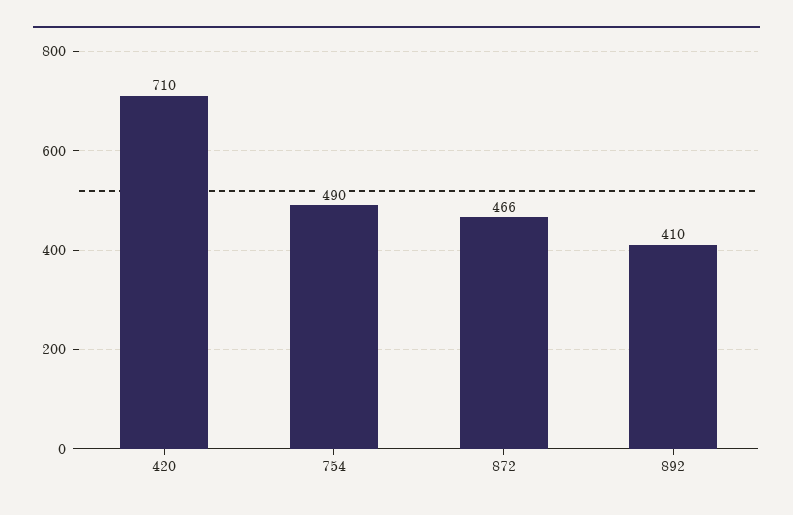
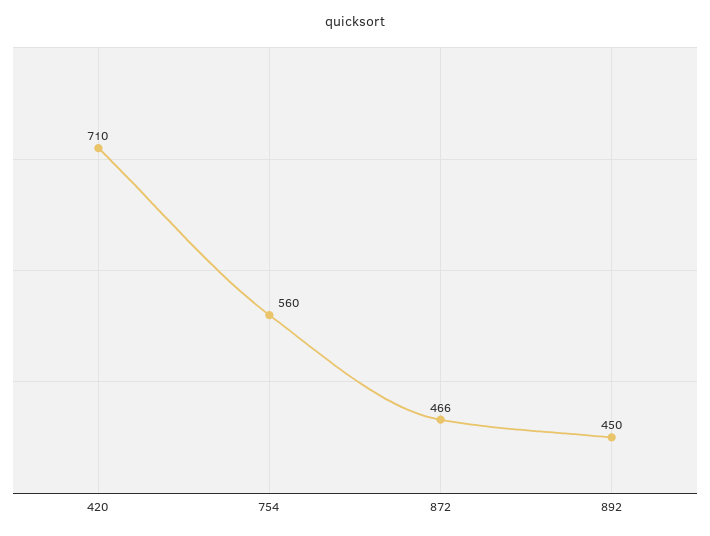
754: 490 -> 560
892: 410 -> 450

